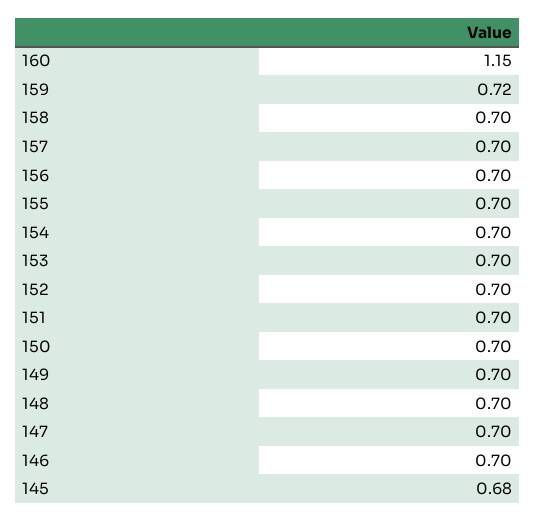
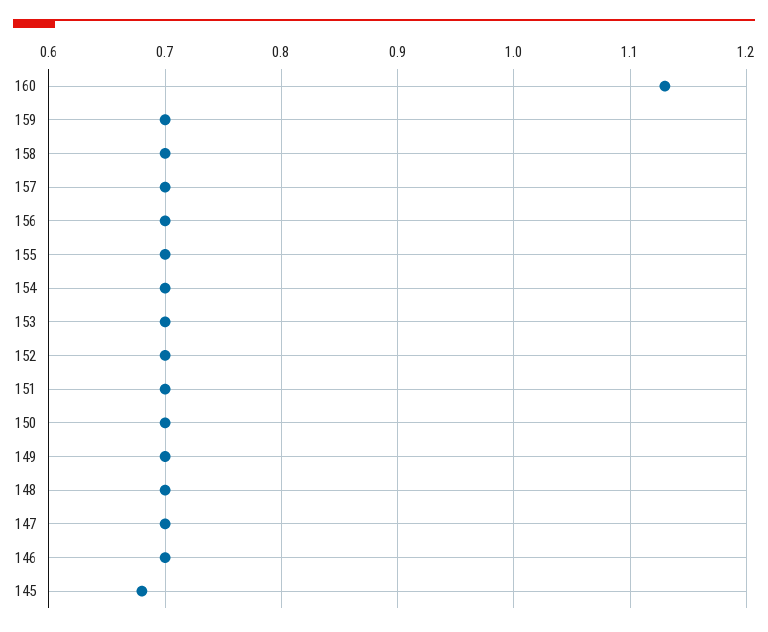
160: 1.15 -> 1.13
159: 0.72 -> 0.7

